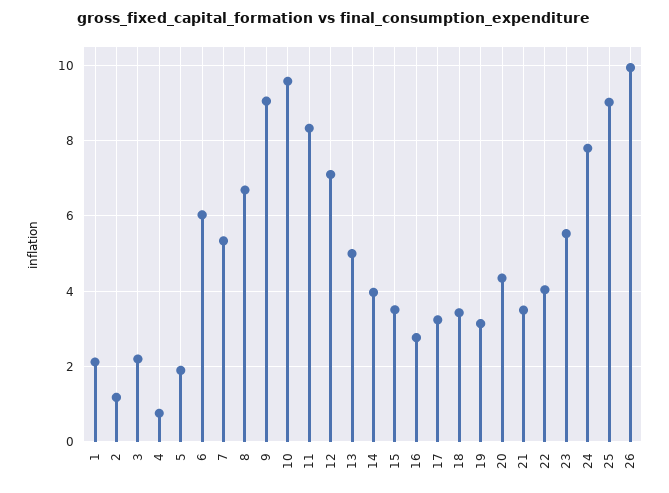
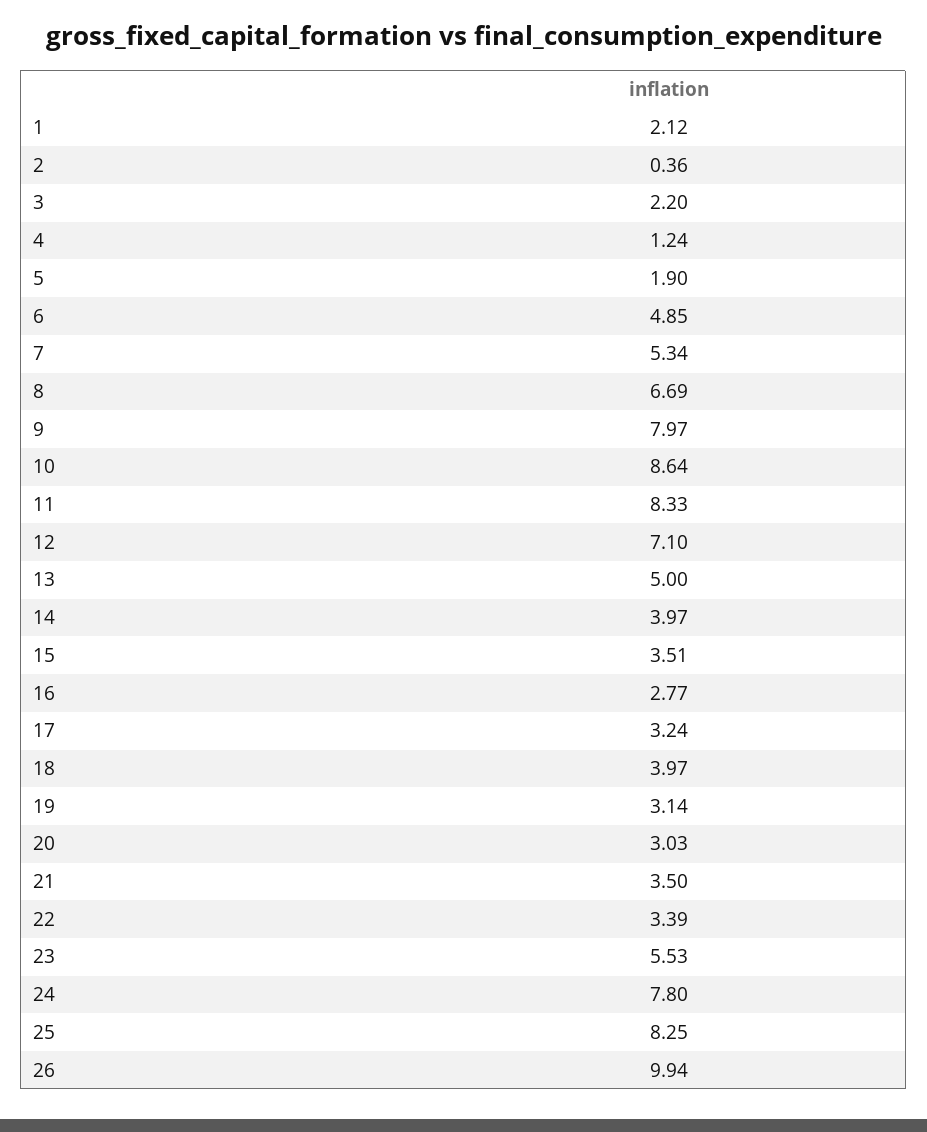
2: 1.2 -> 0.36
4: 0.8 -> 1.24
6: 6 -> 4.85
9: 9 -> 7.97
10: 9.6 -> 8.64
18: 3.4 -> 3.97
20: 4.4 -> 3.03
22: 4 -> 3.39
25: 9 -> 8.25

